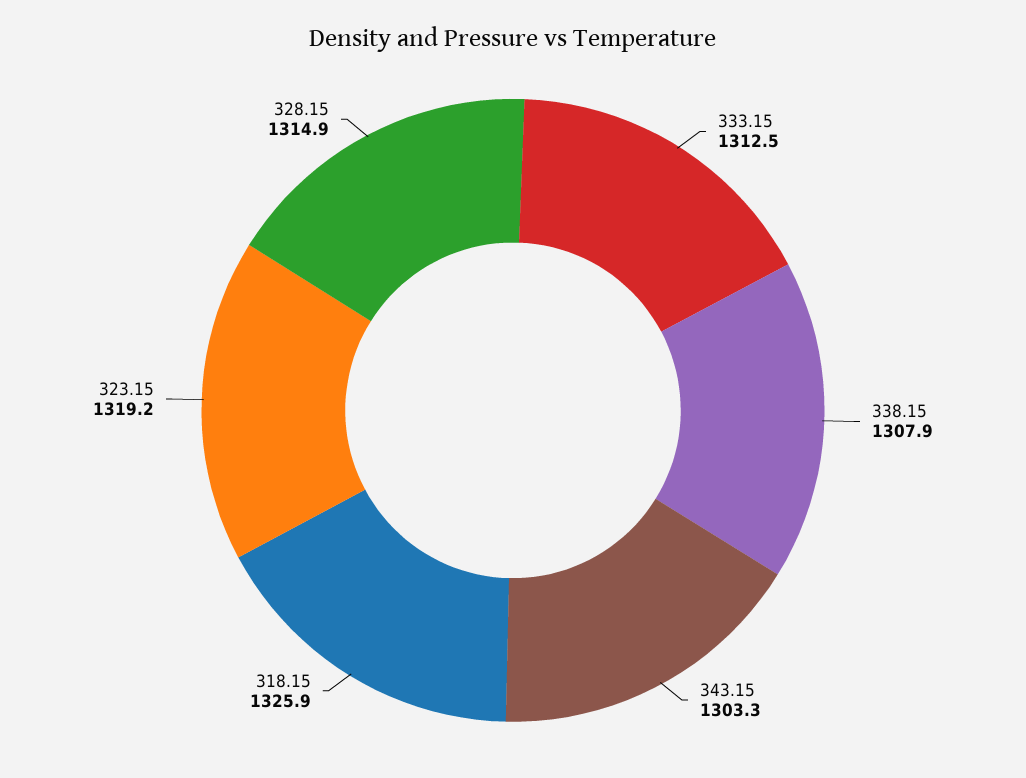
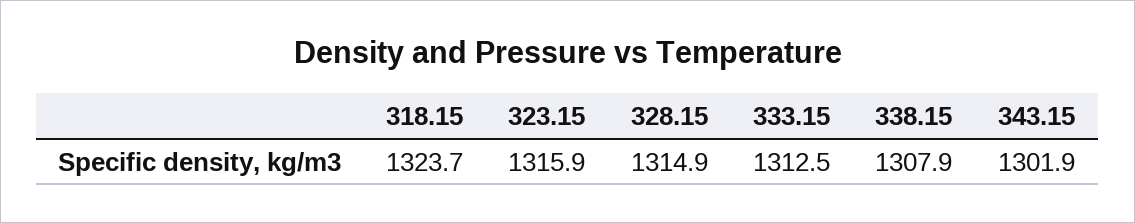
343.15: 1303.3 -> 1301.9
318.15: 1325.9 -> 1323.7
323.15: 1319.2 -> 1315.9

